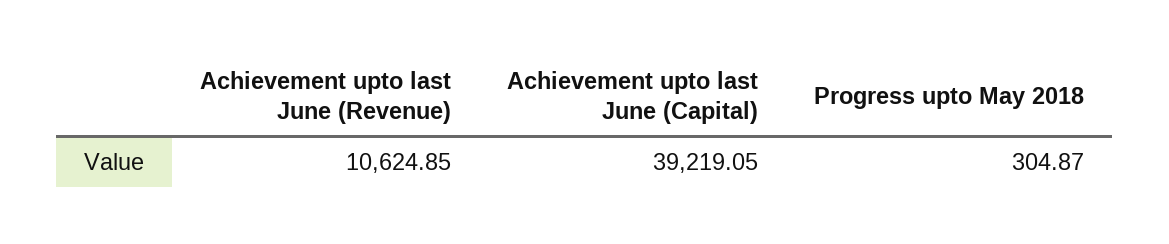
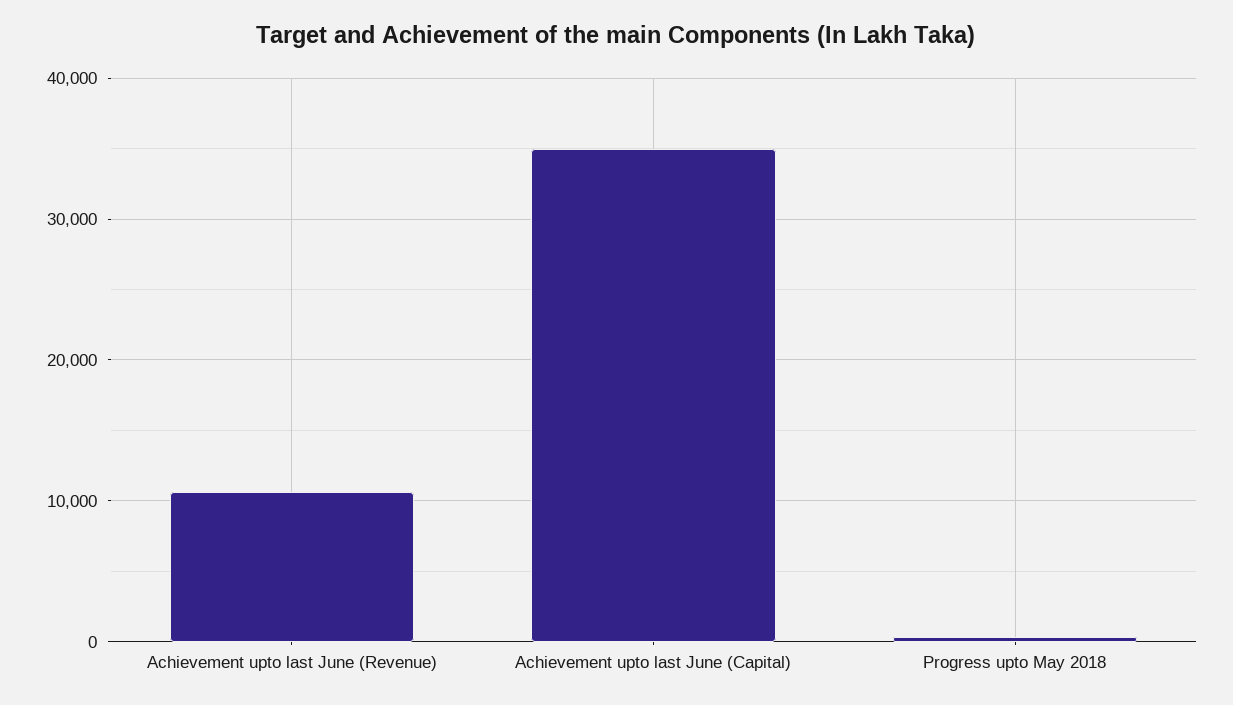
Achievement upto last June (Capital): 39219.05 -> 35000

